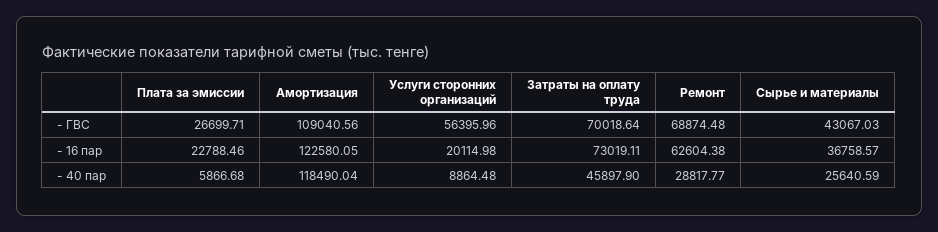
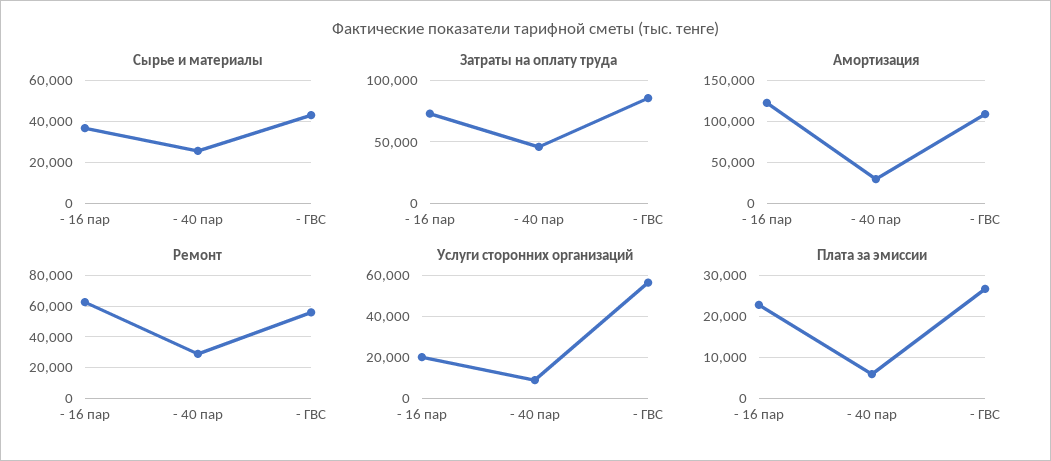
Затраты на оплату труда, - ГВС: 70018.64 -> 85000
Ремонт, - ГВС: 68874.48 -> 55000
Амортизация, - 40 пар: 118490.04 -> 30000

